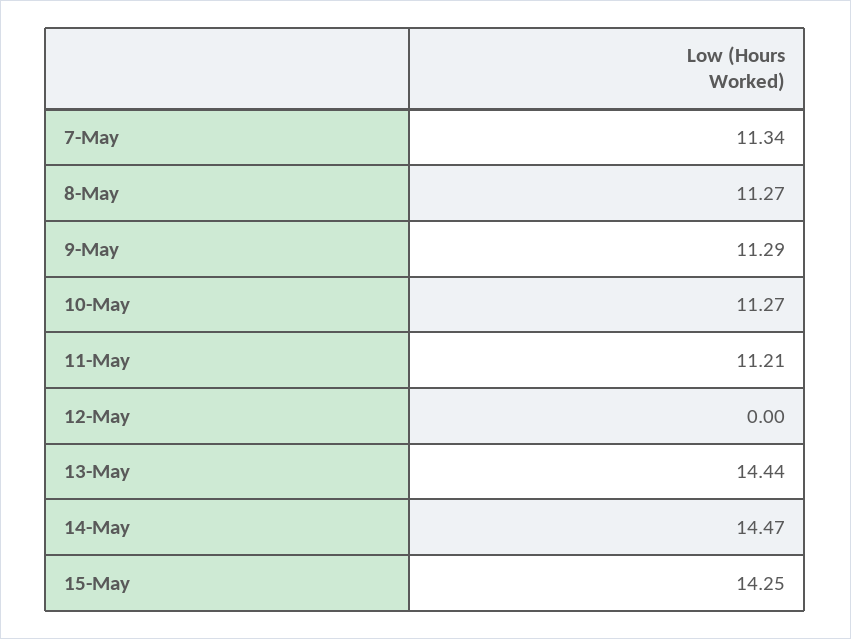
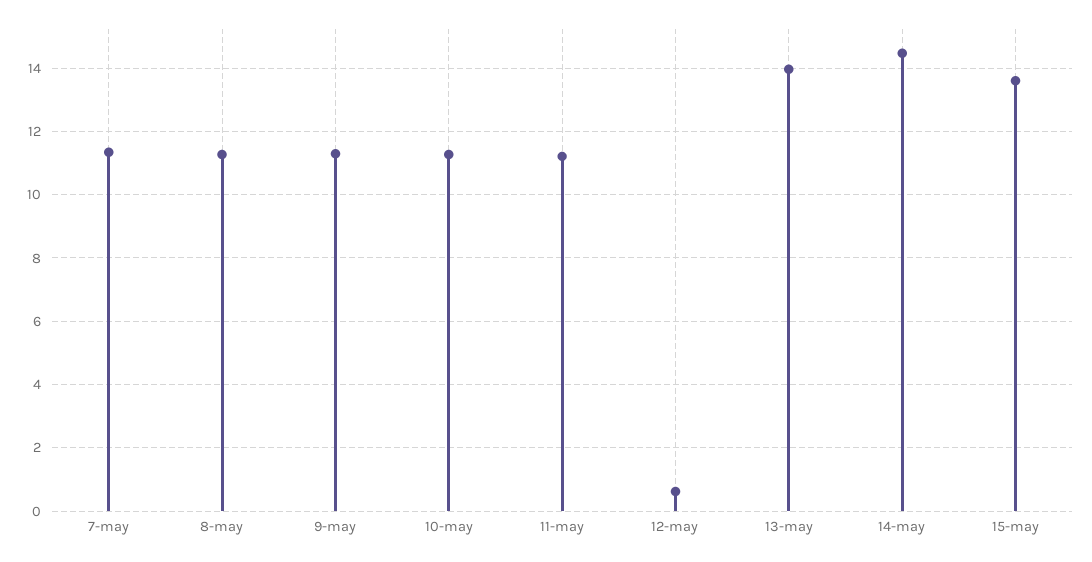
12-May: 0 -> 0.6
13-May: 14.44 -> 14
15-May: 14.25 -> 13.6

